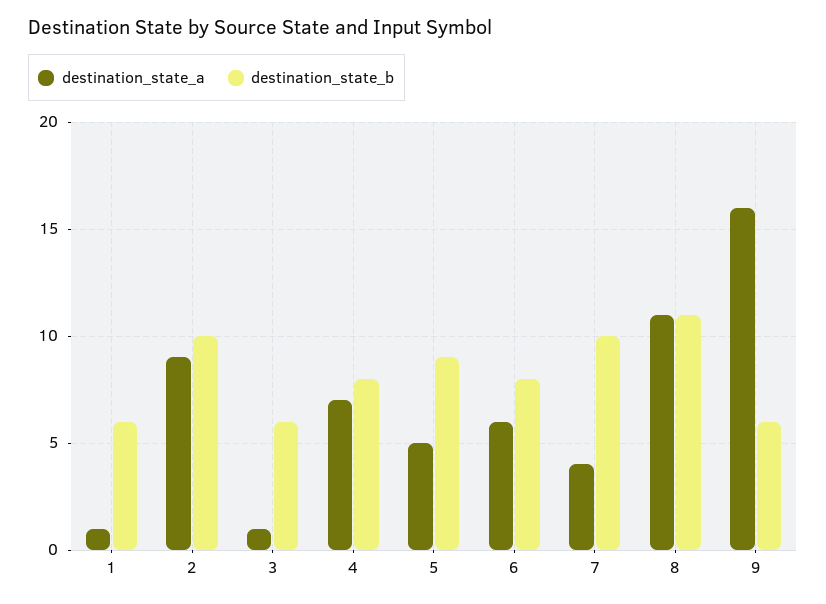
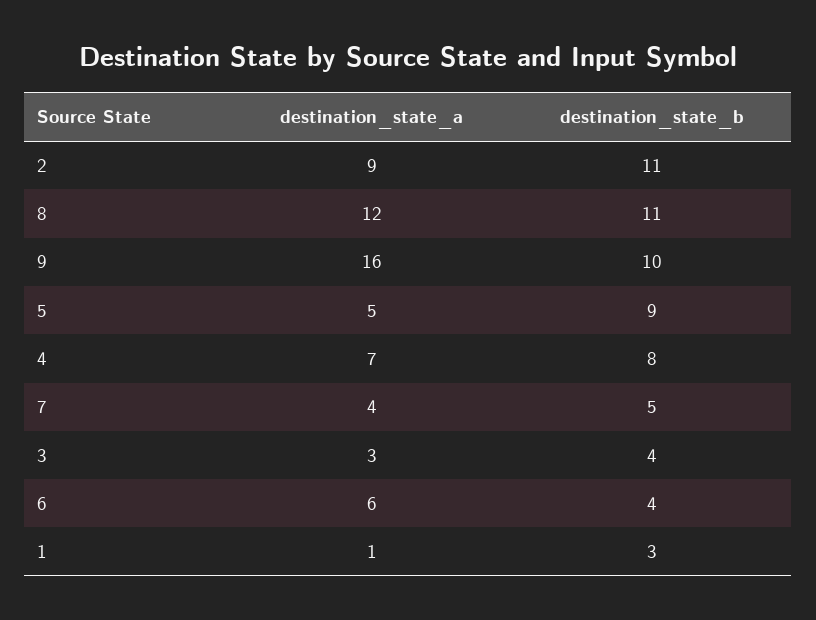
destination_state_b, 1: 6 -> 3
destination_state_b, 2: 10 -> 11
destination_state_a, 3: 1 -> 3
destination_state_b, 3: 6 -> 4
destination_state_b, 6: 8 -> 4
destination_state_b, 7: 10 -> 5
destination_state_a, 8: 11 -> 12
destination_state_b, 9: 6 -> 10

